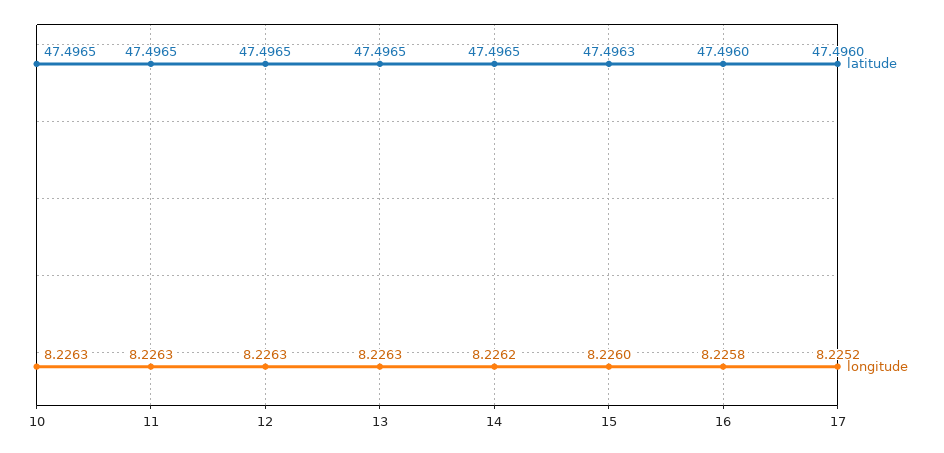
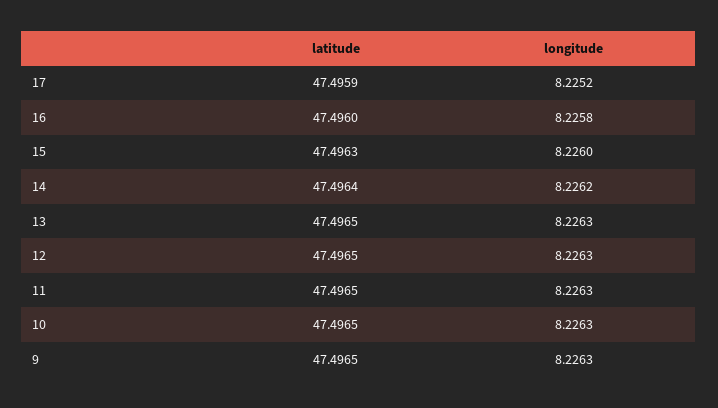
latitude, 14: 47.4965 -> 47.4964
latitude, 17: 47.496 -> 47.4959
latitude, 9: none -> 47.4965
longitude, 9: none -> 8.2263

